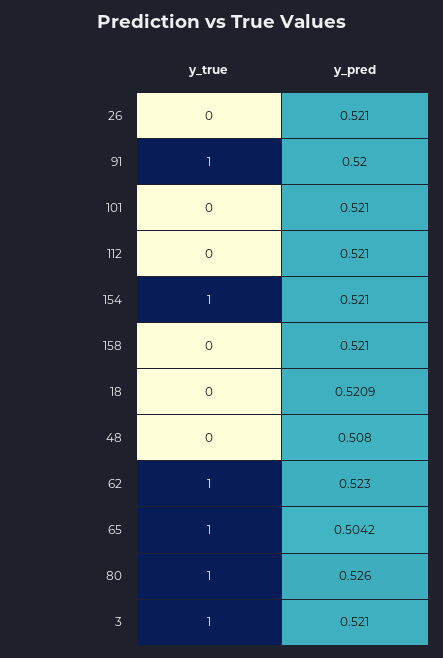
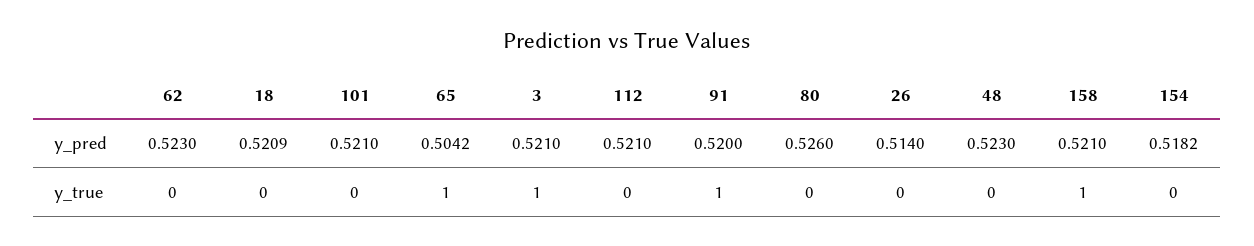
y_pred, 26: 0.521 -> 0.514
y_true, 154: 1 -> 0
y_pred, 154: 0.521 -> 0.5182
y_true, 158: 0 -> 1
y_pred, 48: 0.508 -> 0.523
y_true, 62: 1 -> 0
y_true, 80: 1 -> 0

